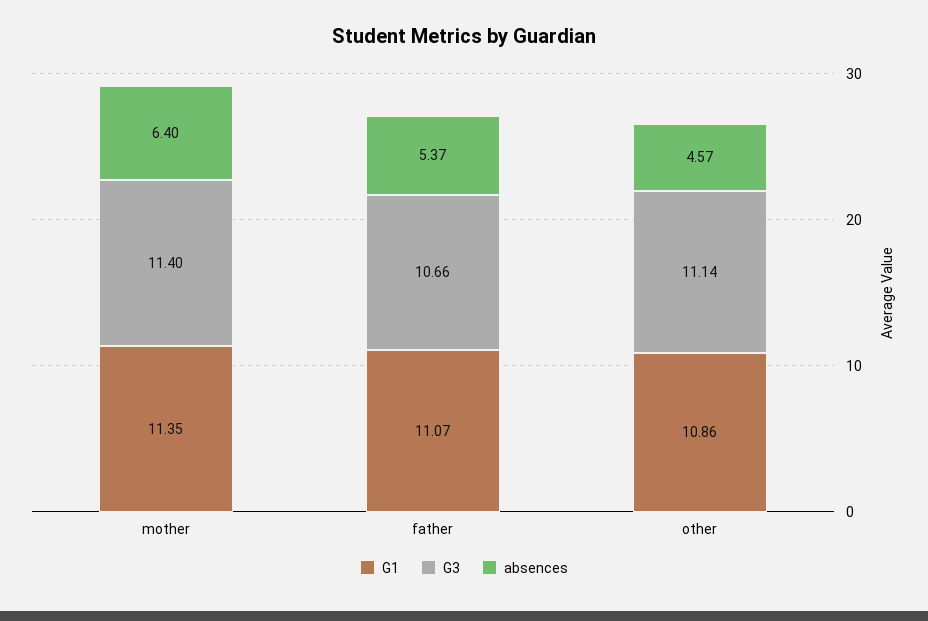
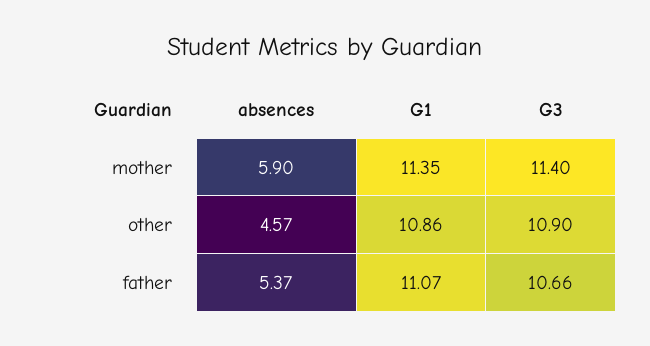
absences, mother: 6.4 -> 5.9
G3, other: 11.14 -> 10.9

